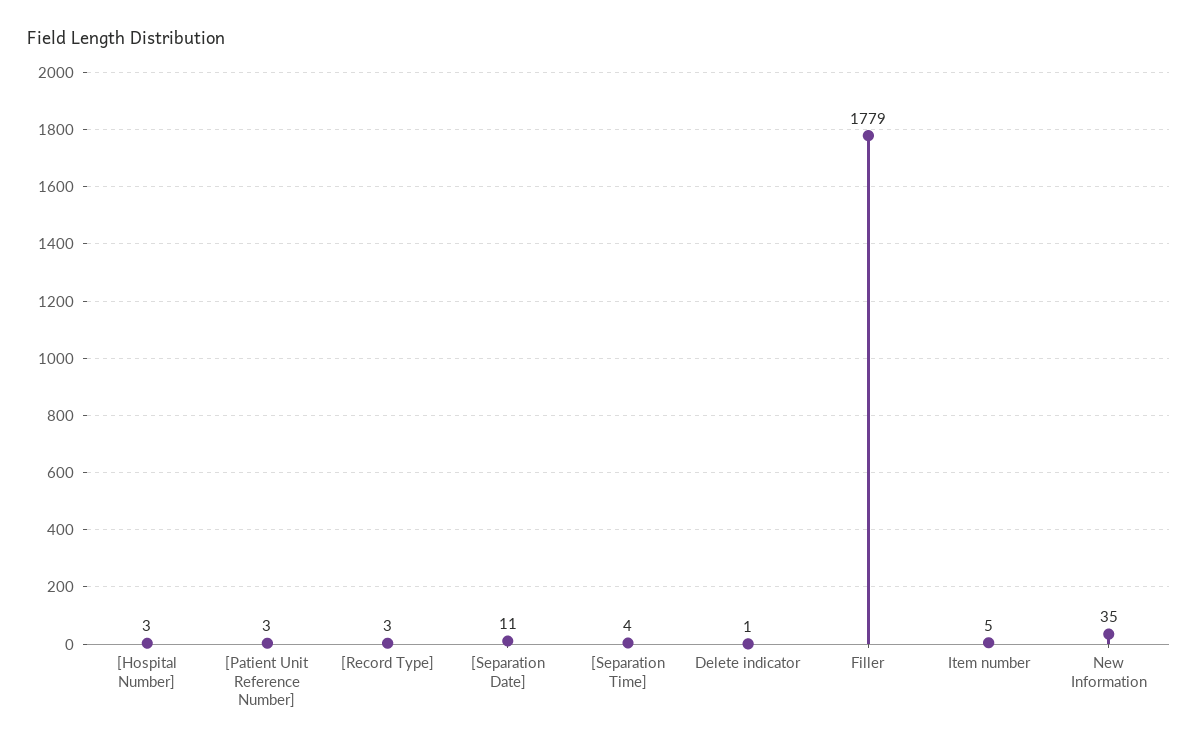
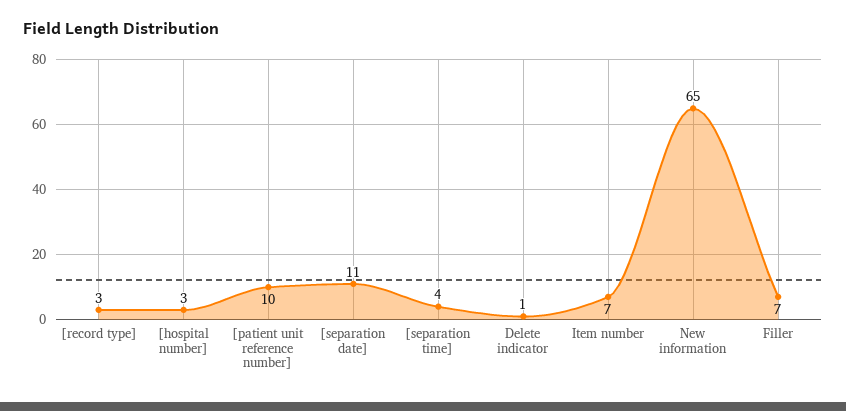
[Patient Unit Reference Number]: 3 -> 10
Filler: 1779 -> 7
Item number: 5 -> 7
New Information: 35 -> 65

